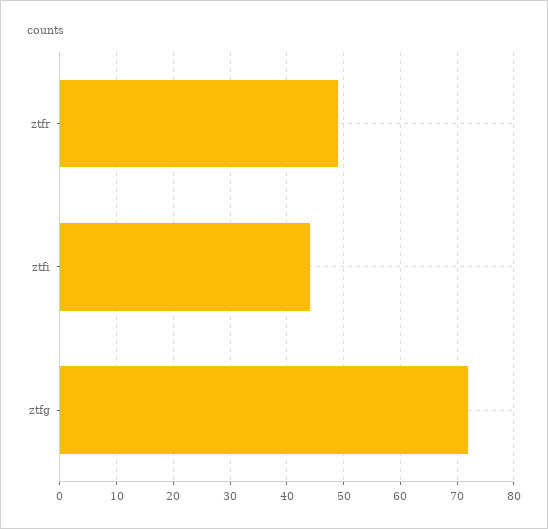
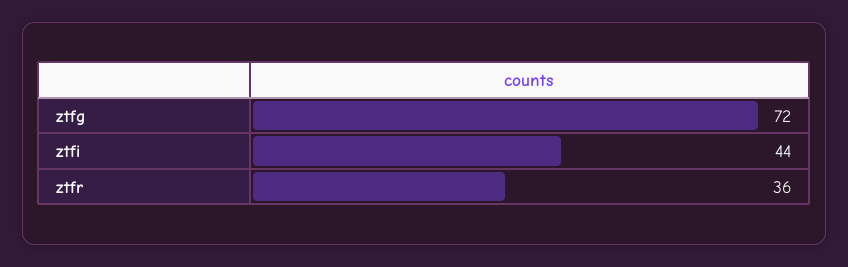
ztfr: 50 -> 36

